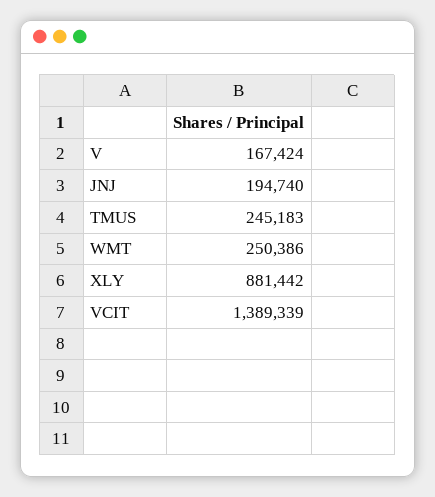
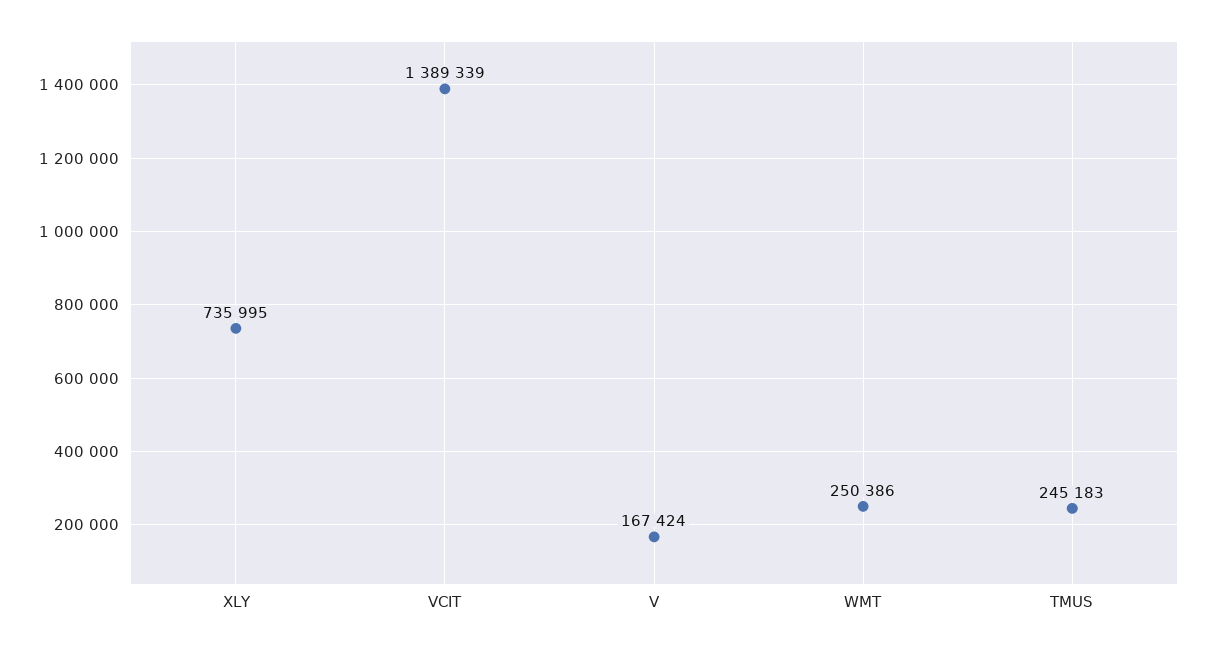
JNJ: 194740 -> none
XLY: 881442 -> 735995

